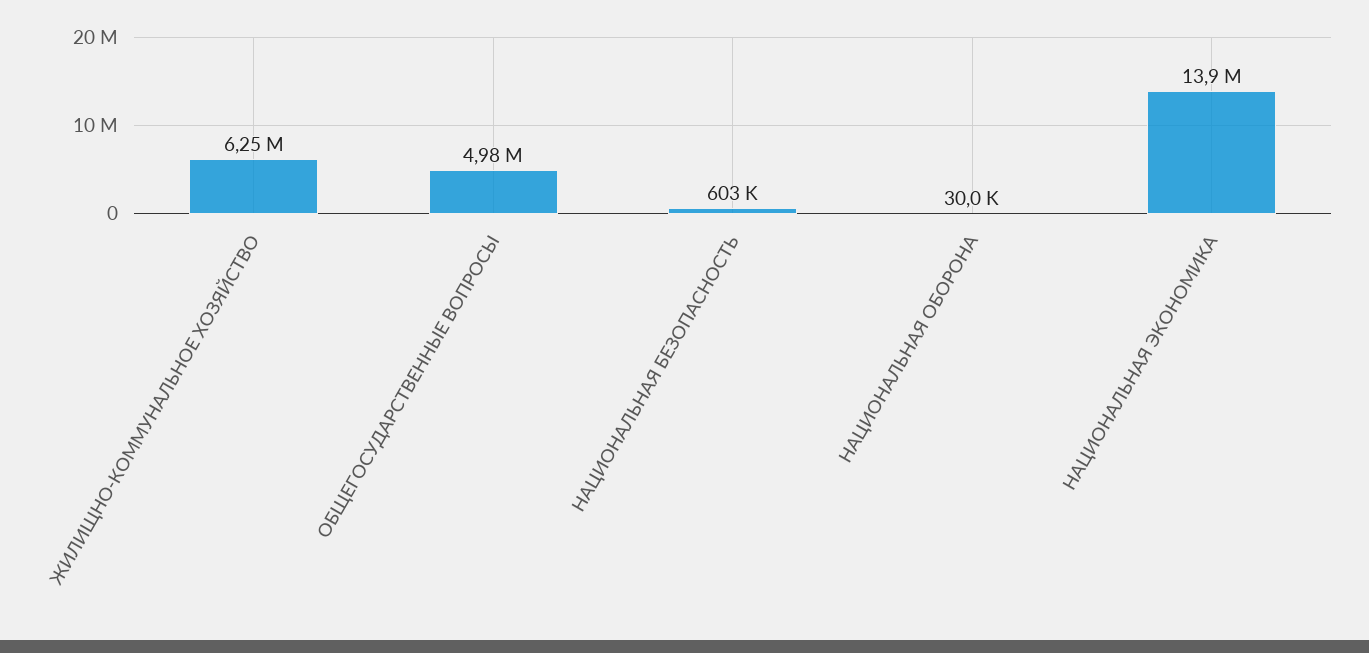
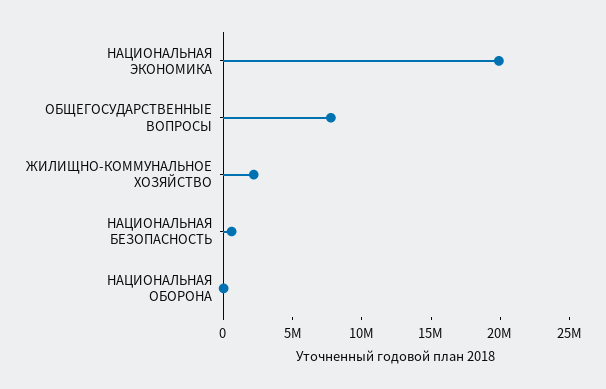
ЖИЛИЩНО-КОММУНАЛЬНОЕ ХОЗЯЙСТВО: 6250000 -> 2000000
ОБЩЕГОСУДАРСТВЕННЫЕ ВОПРОСЫ: 4980000 -> 8000000
НАЦИОНАЛЬНАЯ ЭКОНОМИКА: 13900000 -> 20000000

